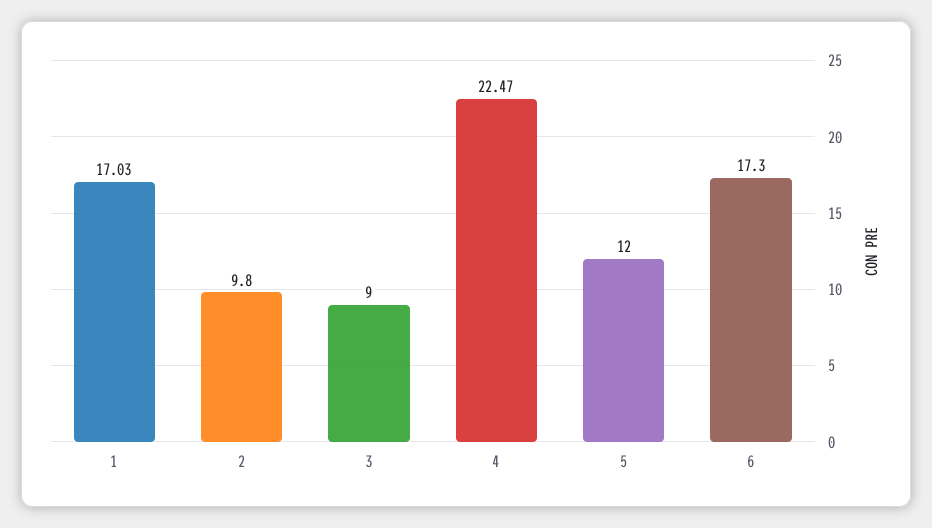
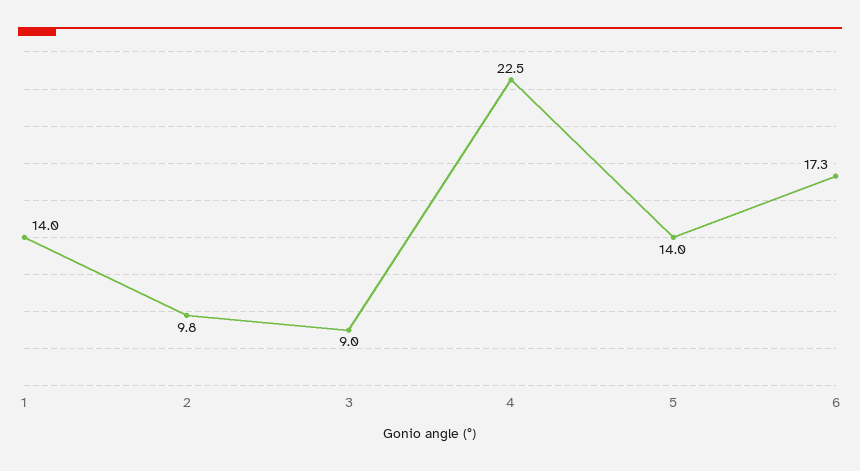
1: 17.03 -> 14
5: 12 -> 14

